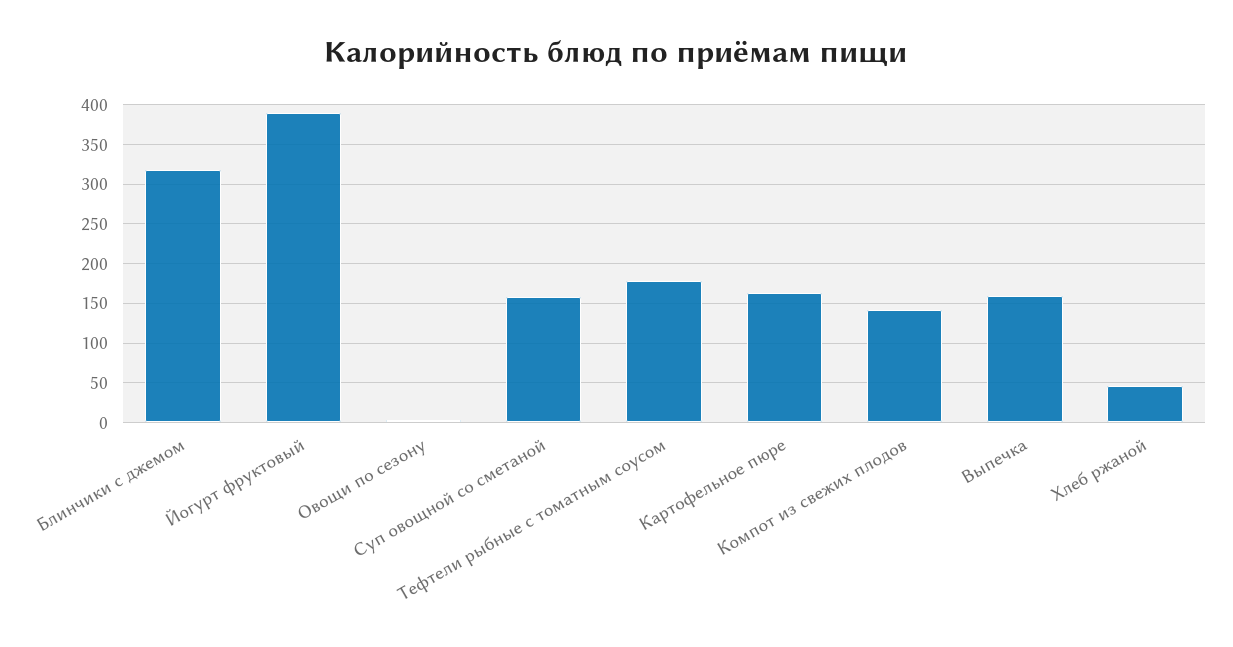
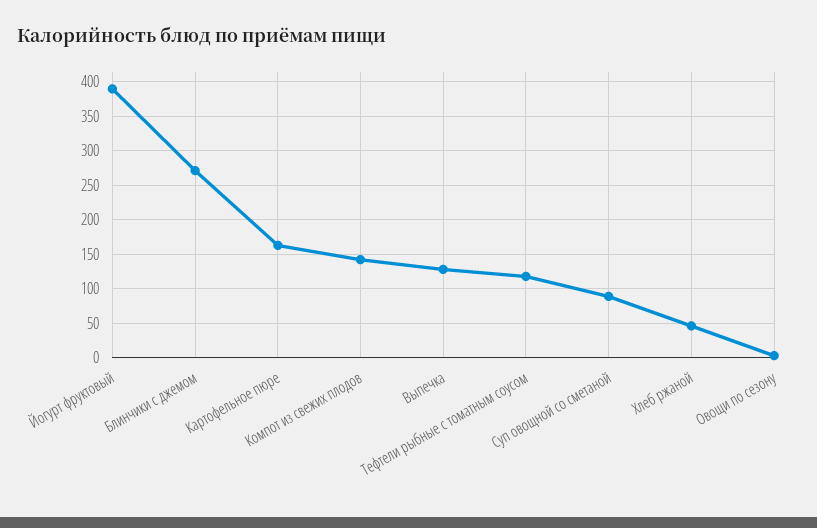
Блинчики с джемом: 320 -> 270
Суп овощной со сметаной: 160 -> 90
Тефтели рыбные с томатным соусом: 180 -> 120
Выпечка: 160 -> 130

